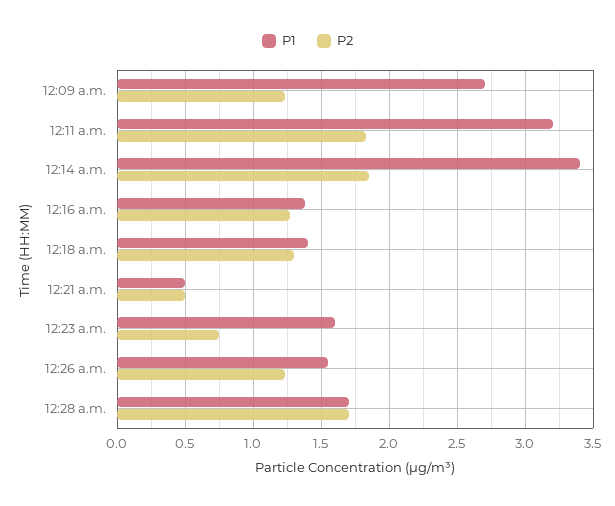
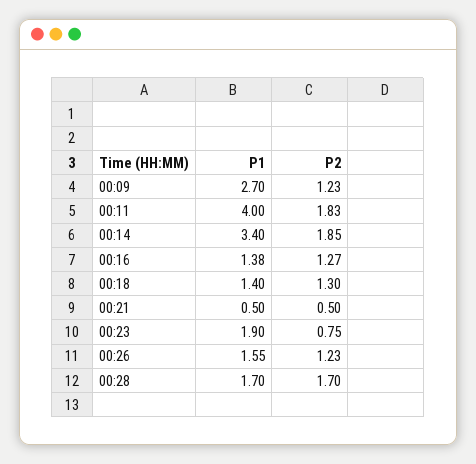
P1, 12:11 a.m.: 3.2 -> 4
P1, 12:23 a.m.: 1.6 -> 1.9

